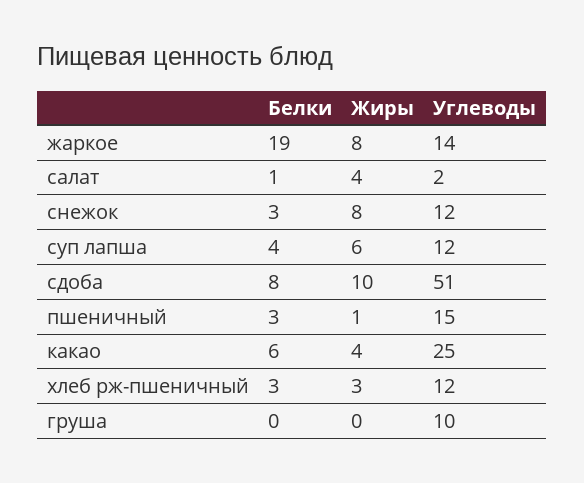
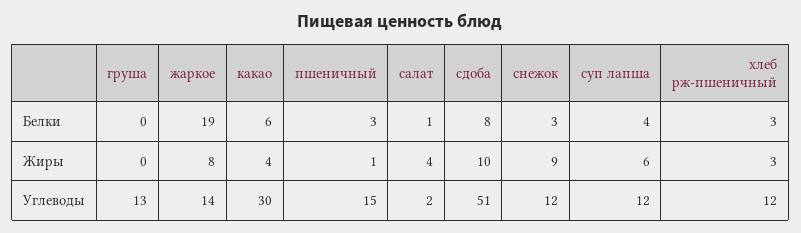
Жиры, снежок: 8 -> 9
Углеводы, какао: 25 -> 30
Углеводы, груша: 10 -> 13

